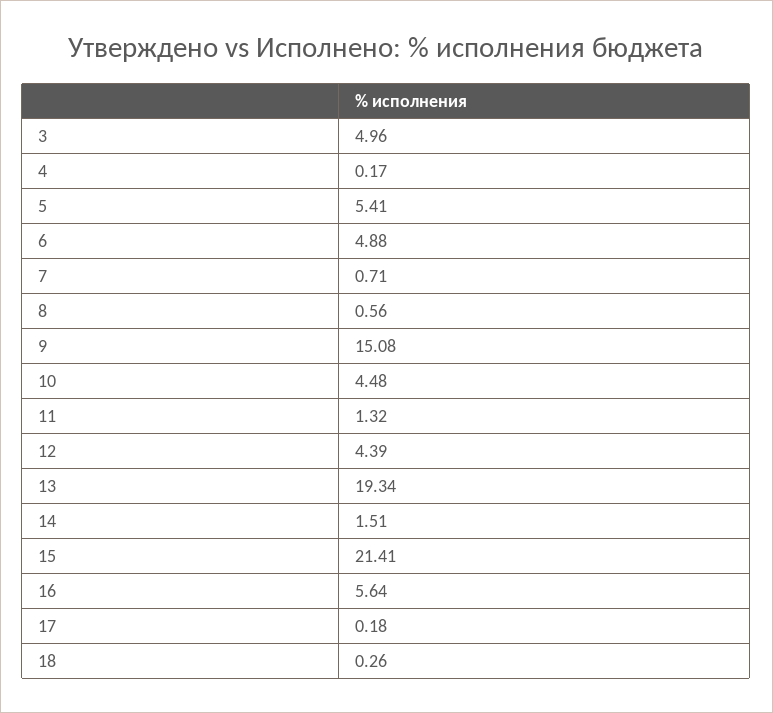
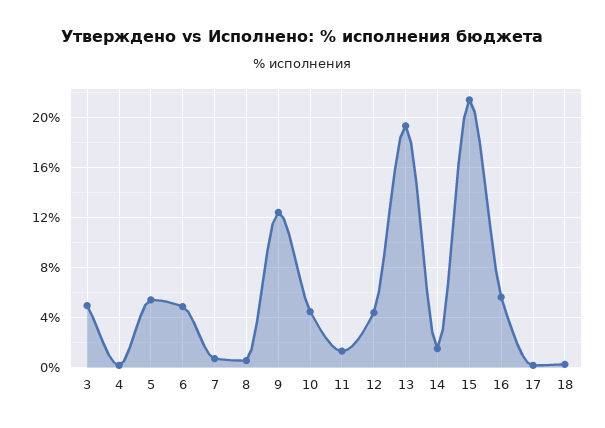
9: 15.08 -> 12.5

